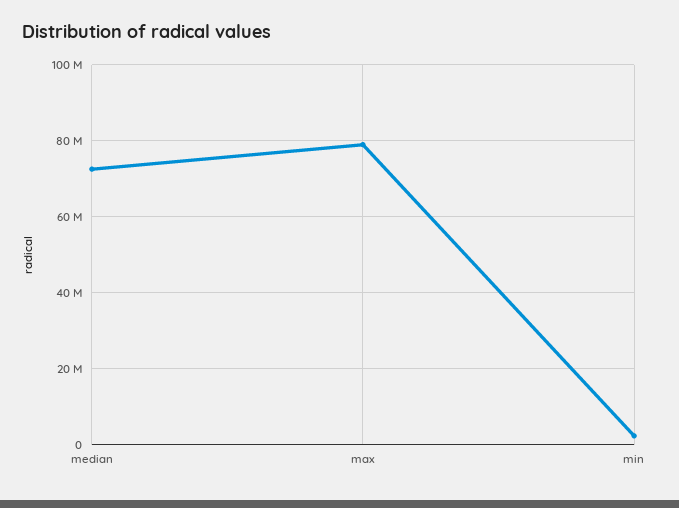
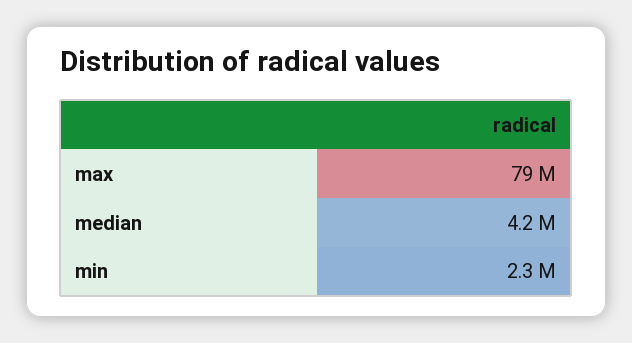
median: 72000000 -> 4200000

